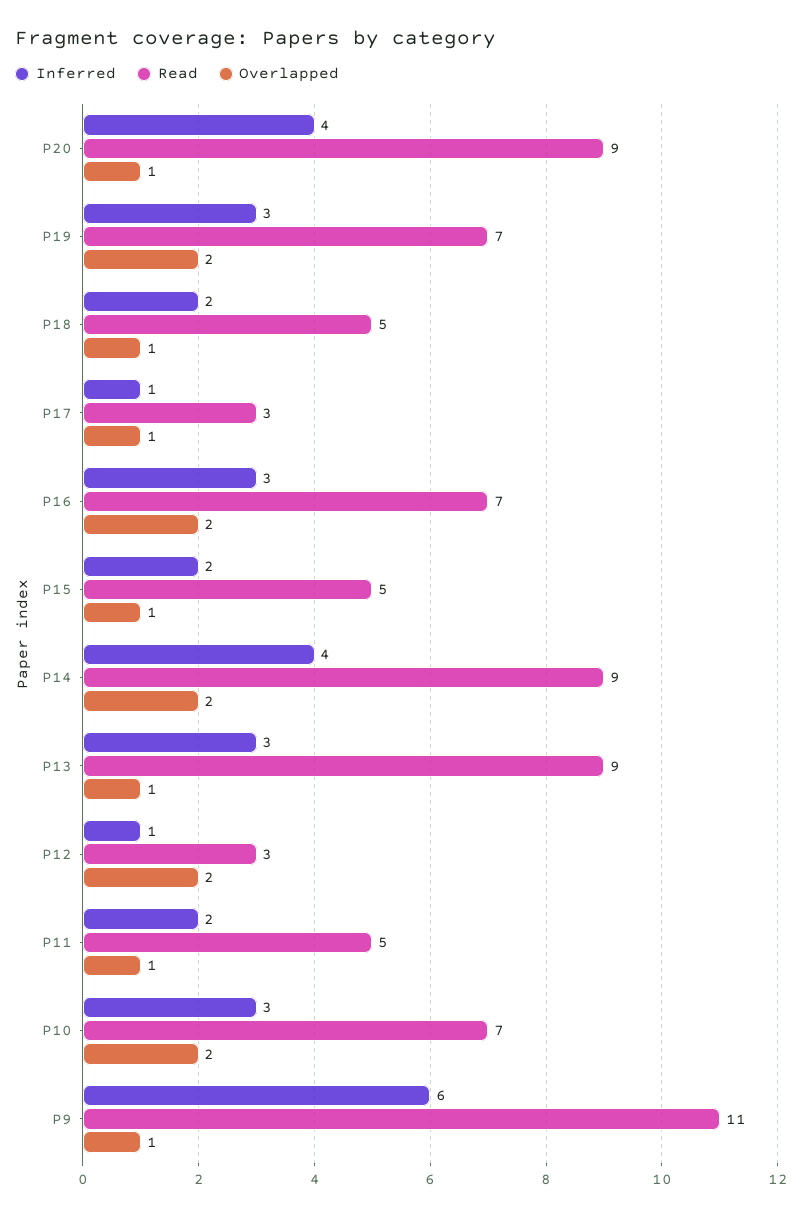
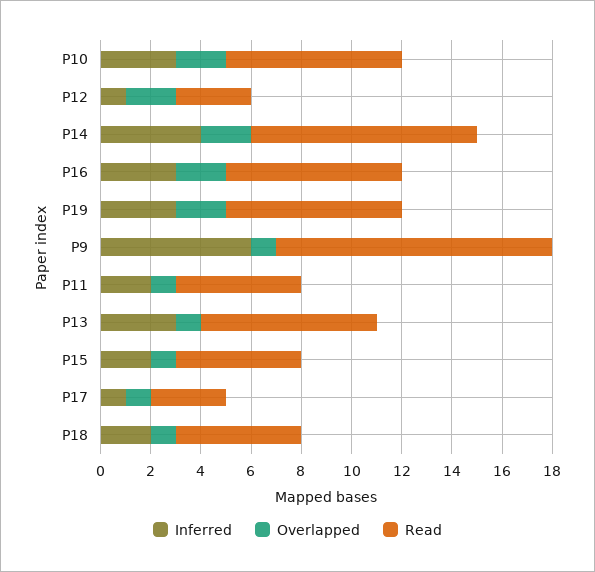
Inferred, P20: 4 -> none
Read, P20: 9 -> none
Overlapped, P20: 1 -> none
Read, P13: 9 -> 7

